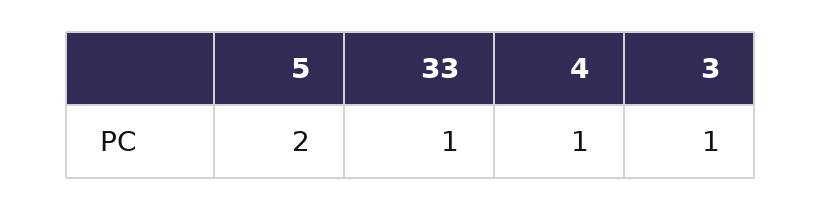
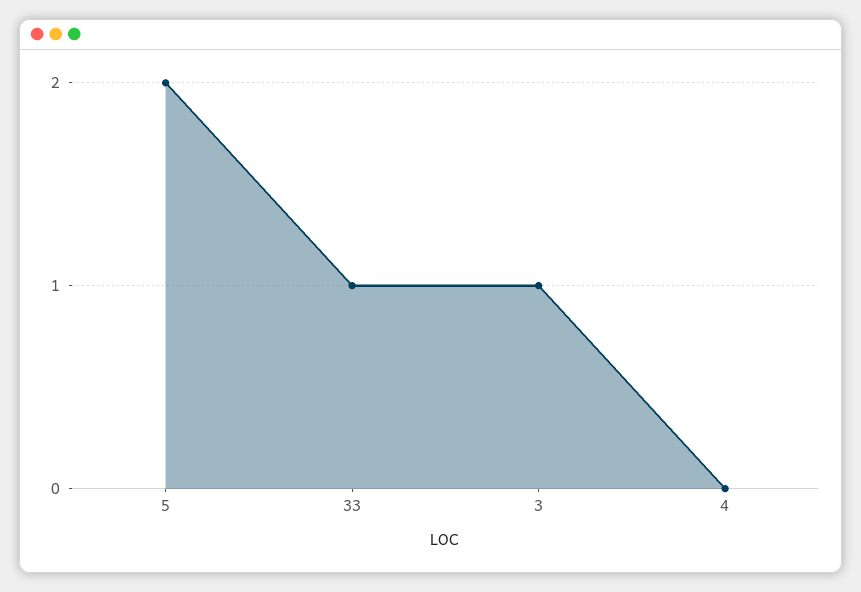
4: 1 -> 0

